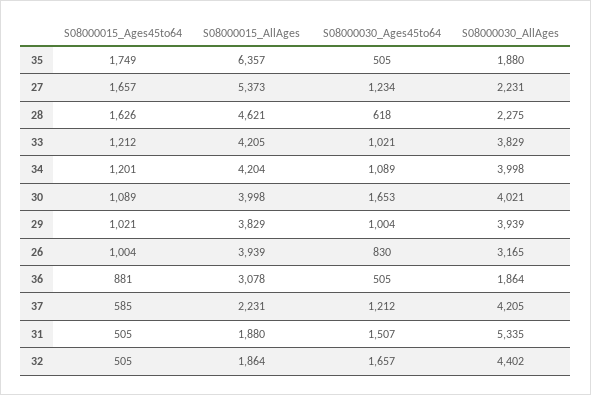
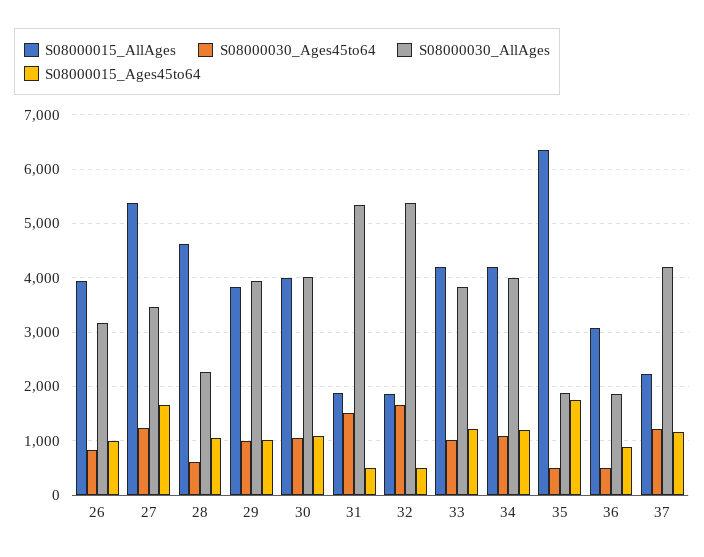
S08000030_AllAges, 27: 2231 -> 3400
S08000015_Ages45to64, 28: 1626 -> 1000
S08000030_Ages45to64, 30: 1653 -> 1000
S08000015_Ages45to64, 37: 585 -> 1200
S08000030_AllAges, 32: 4402 -> 5400

